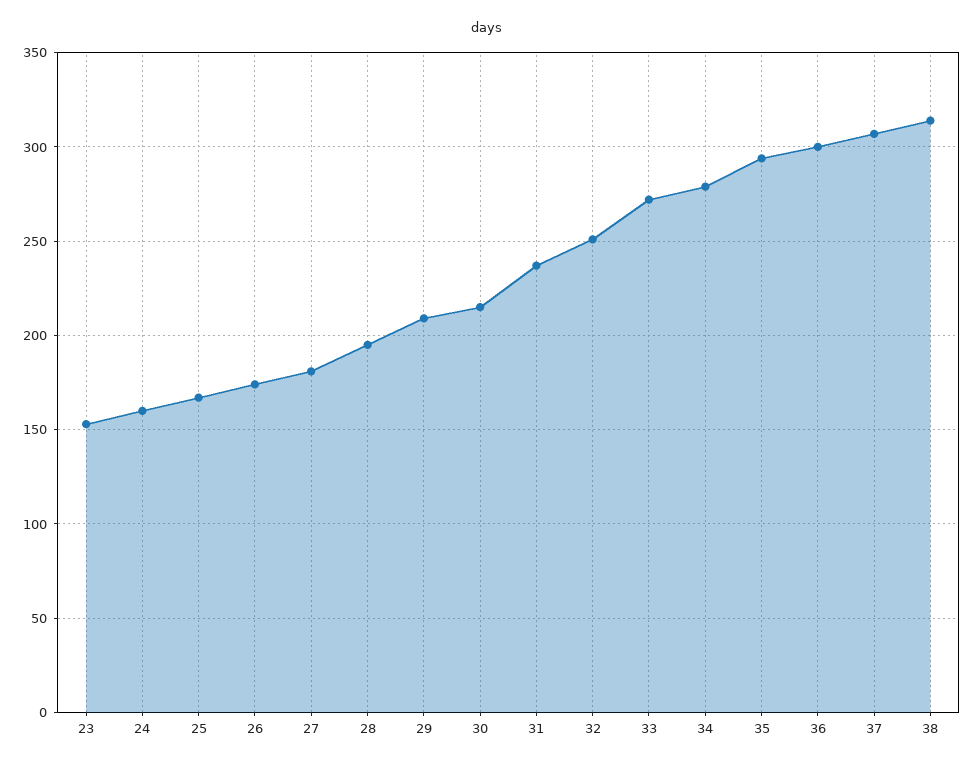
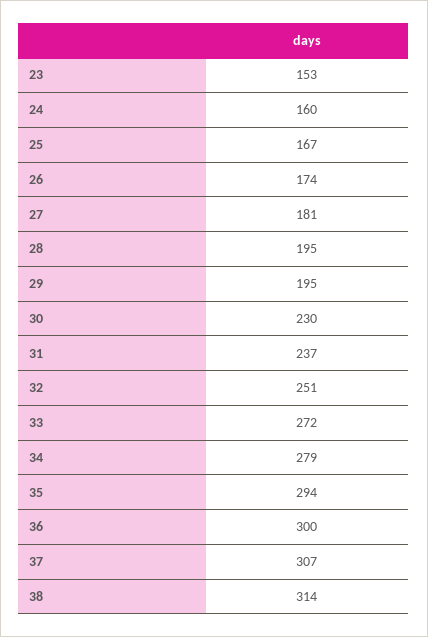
29: 210 -> 195
30: 215 -> 230

